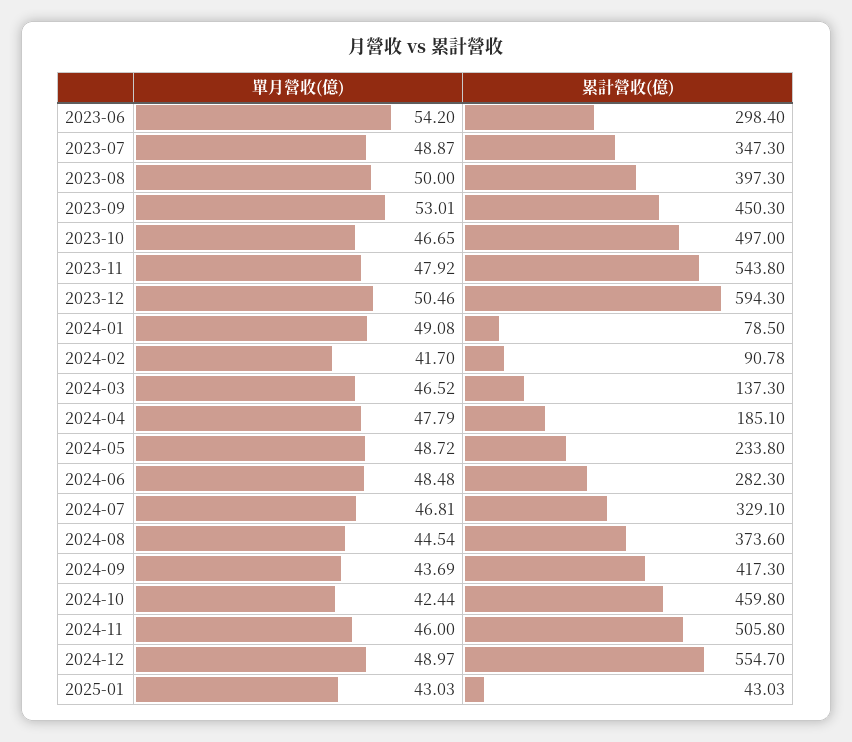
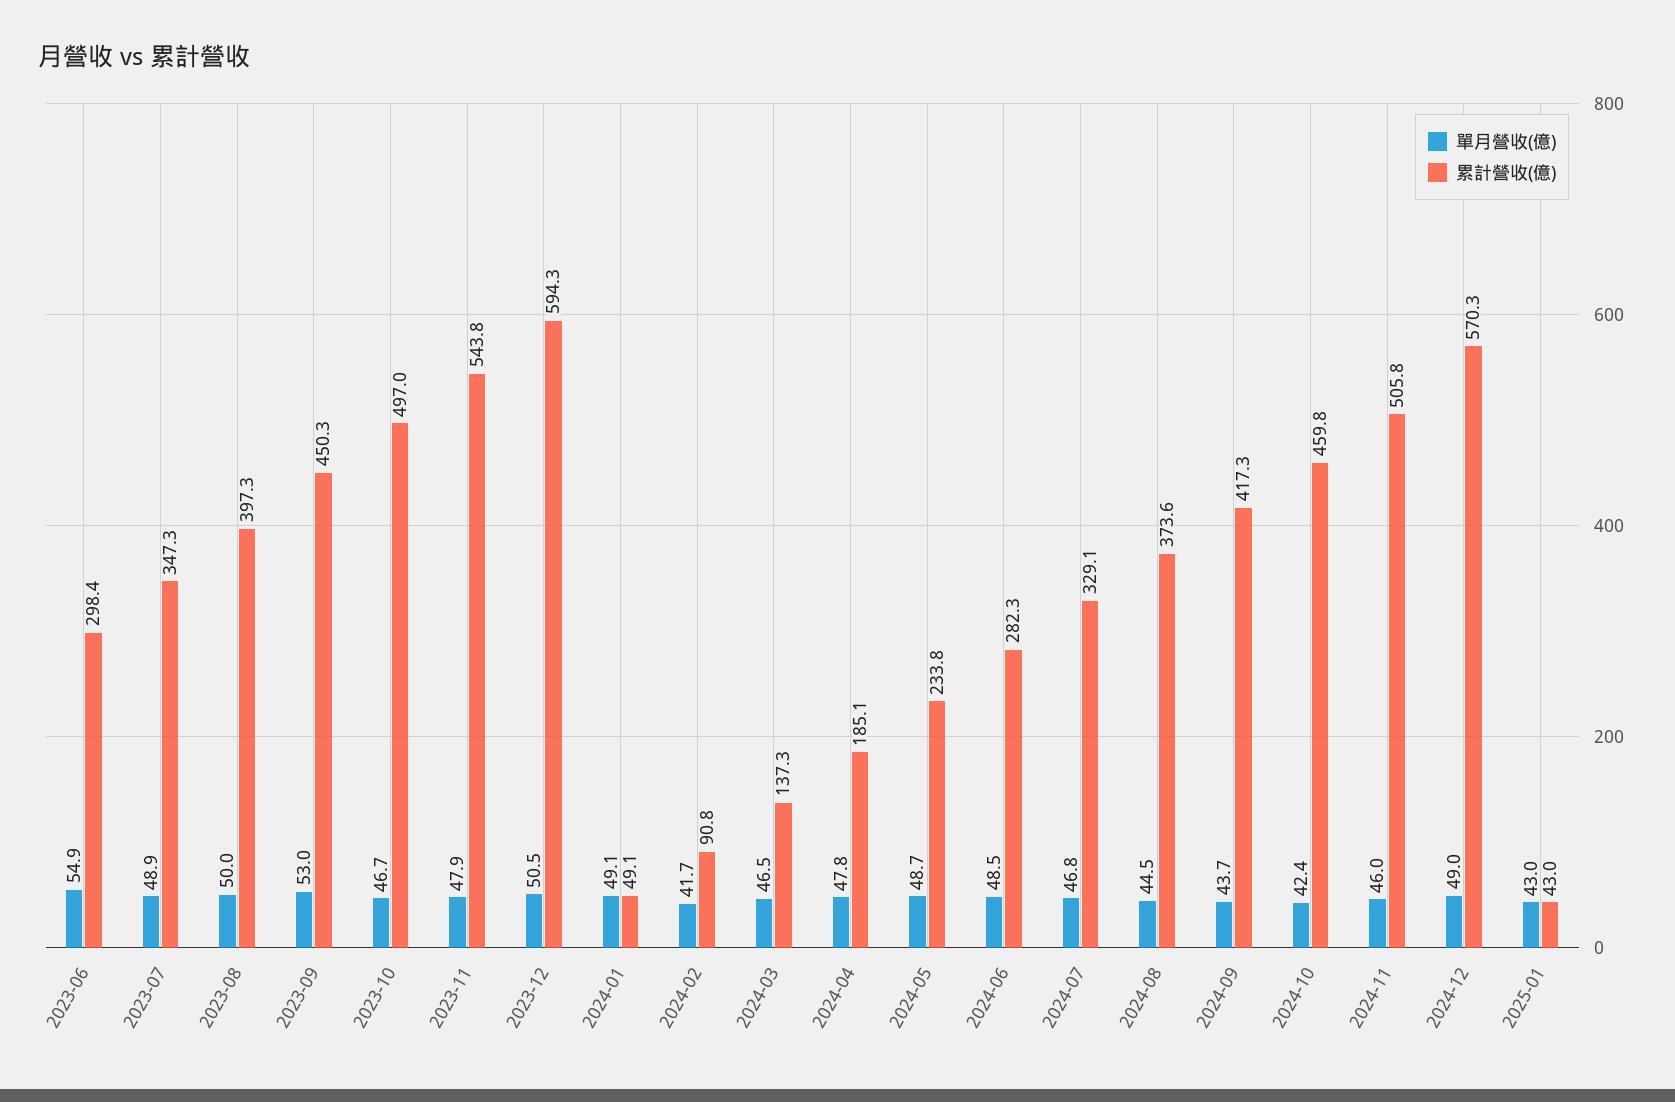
單月營收(億), 2023-06: 54.2 -> 54.9
累計營收(億), 2024-01: 78.5 -> 49.1
累計營收(億), 2024-12: 554.7 -> 570.3

